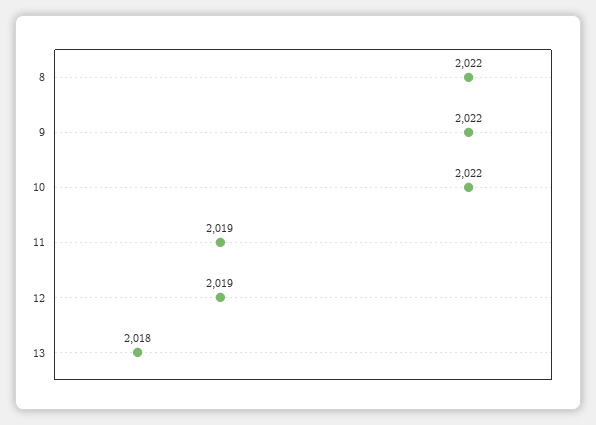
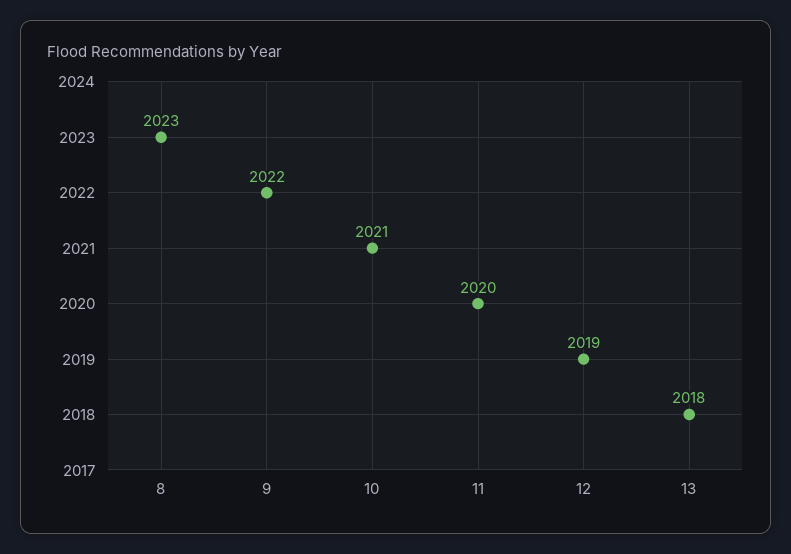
8: 2022 -> 2023
10: 2022 -> 2021
11: 2019 -> 2020

